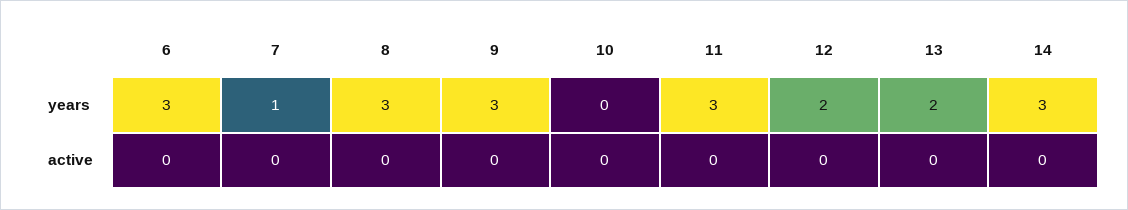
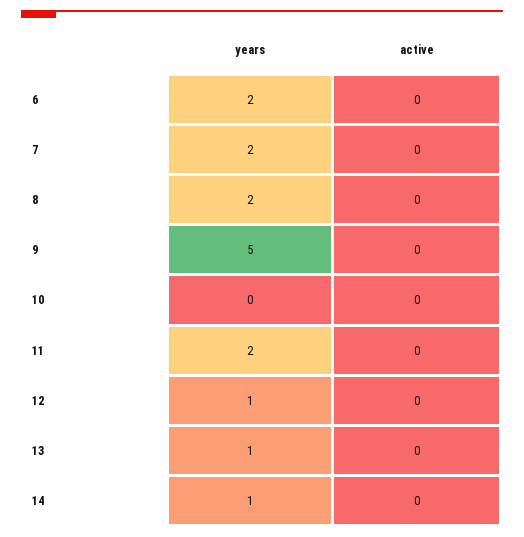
6, years: 3 -> 2
7, years: 1 -> 2
8, years: 3 -> 2
9, years: 3 -> 5
11, years: 3 -> 2
12, years: 2 -> 1
13, years: 2 -> 1
14, years: 3 -> 1

